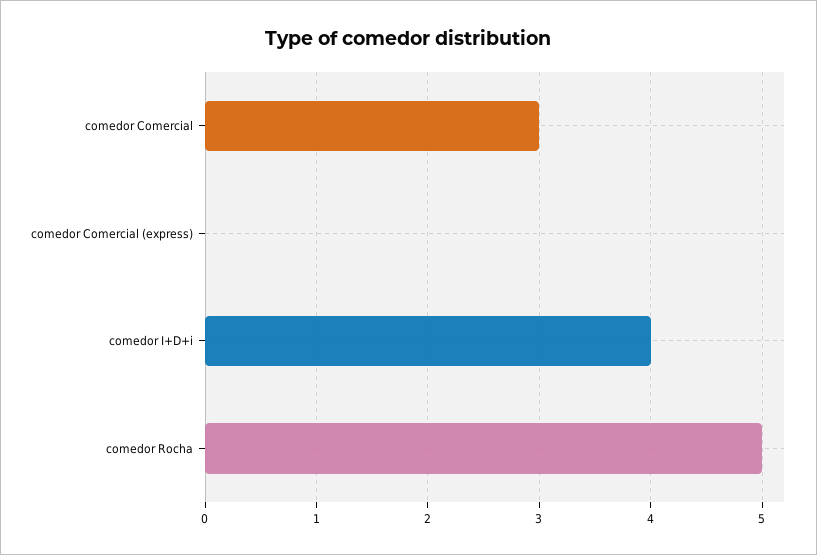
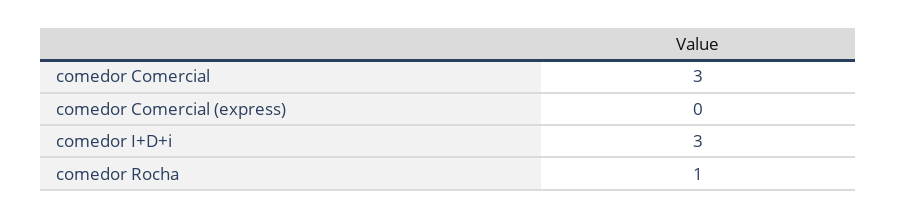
comedor I+D+i: 4 -> 3
comedor Rocha: 5 -> 1

